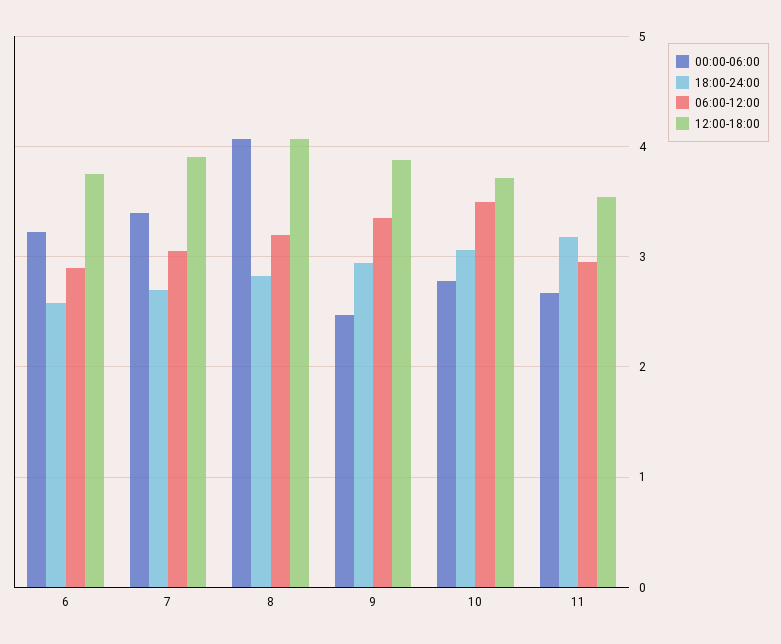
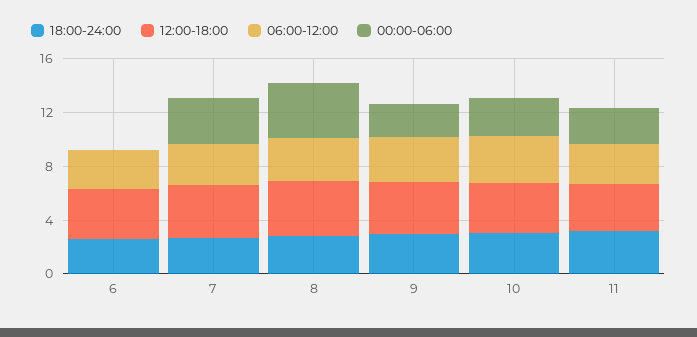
00:00-06:00, 6: 3.2 -> 0

